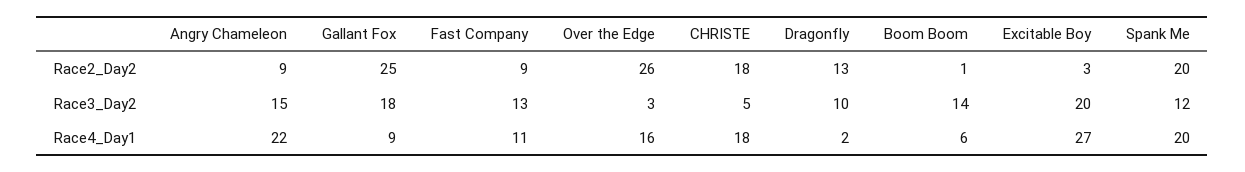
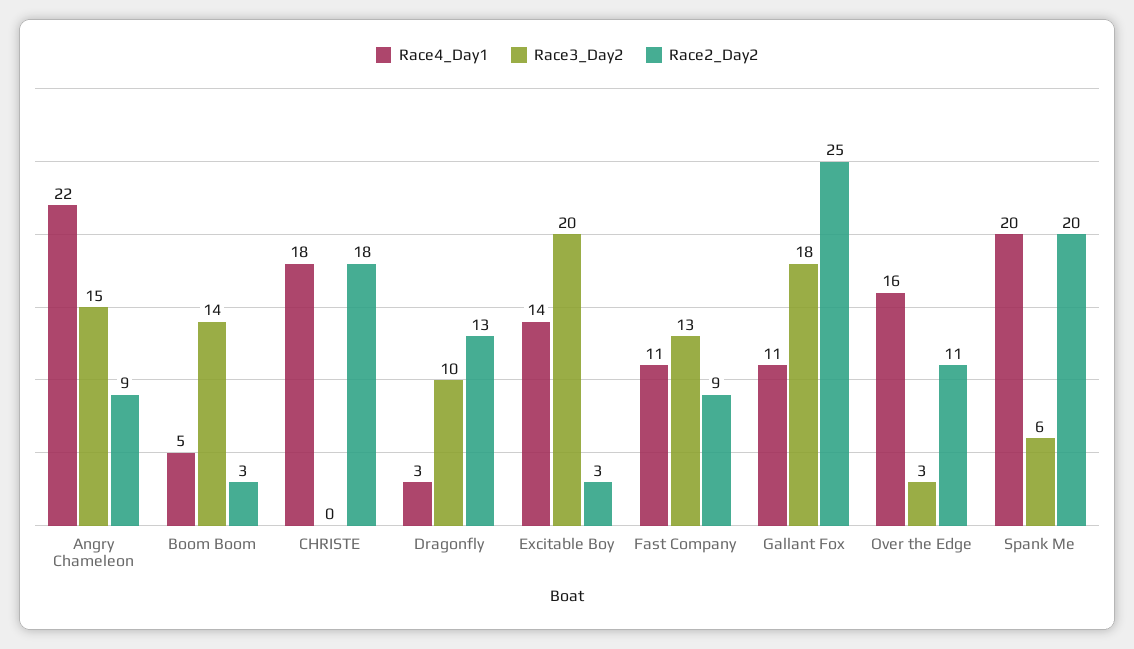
Race2_Day2, Over the Edge: 26 -> 11
Race2_Day2, Boom Boom: 1 -> 3
Race3_Day2, CHRISTE: 5 -> 0
Race3_Day2, Spank Me: 12 -> 6
Race4_Day1, Gallant Fox: 9 -> 11
Race4_Day1, Dragonfly: 2 -> 3
Race4_Day1, Boom Boom: 6 -> 5
Race4_Day1, Excitable Boy: 27 -> 14

